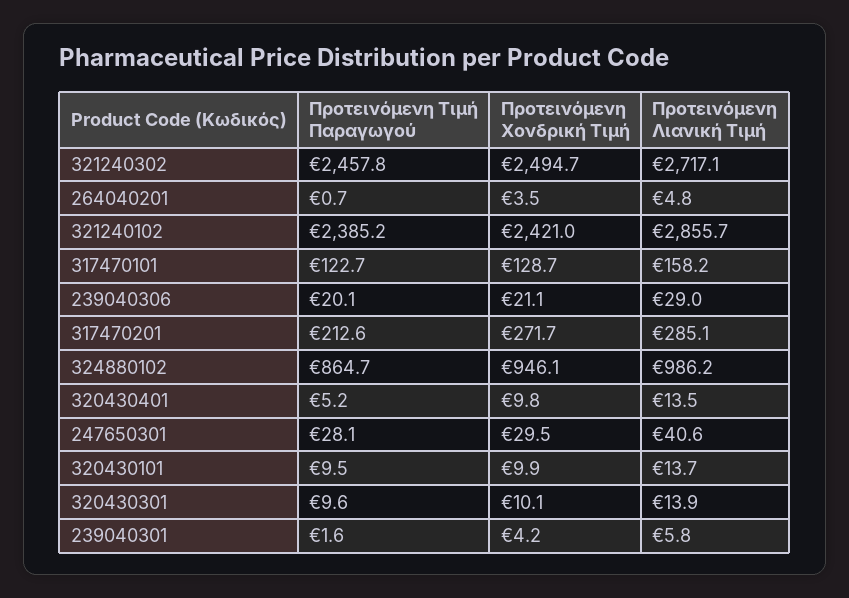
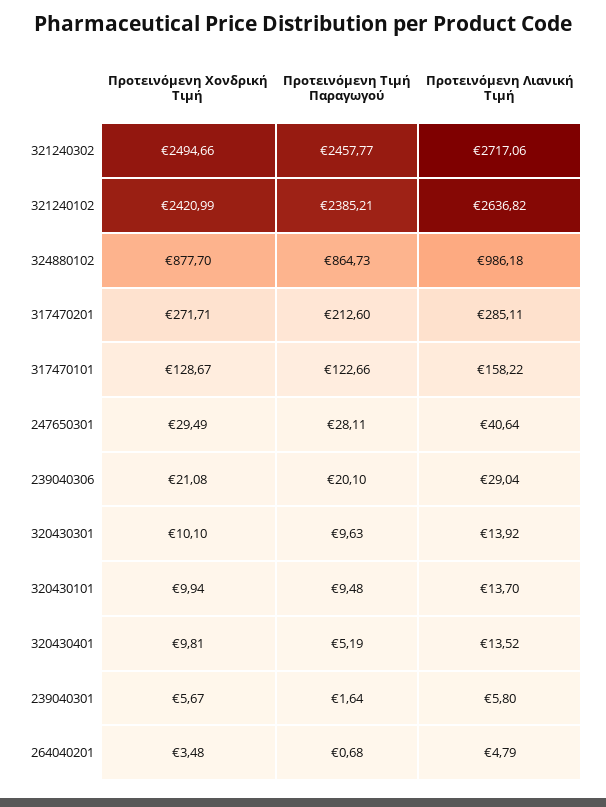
Προτεινόμενη Λιανική Τιμή, 321240102: 2855.7 -> 2636.82
Προτεινόμενη Χονδρική Τιμή, 324880102: 946.1 -> 877.7
Προτεινόμενη Χονδρική Τιμή, 239040301: 4.2 -> 5.67

